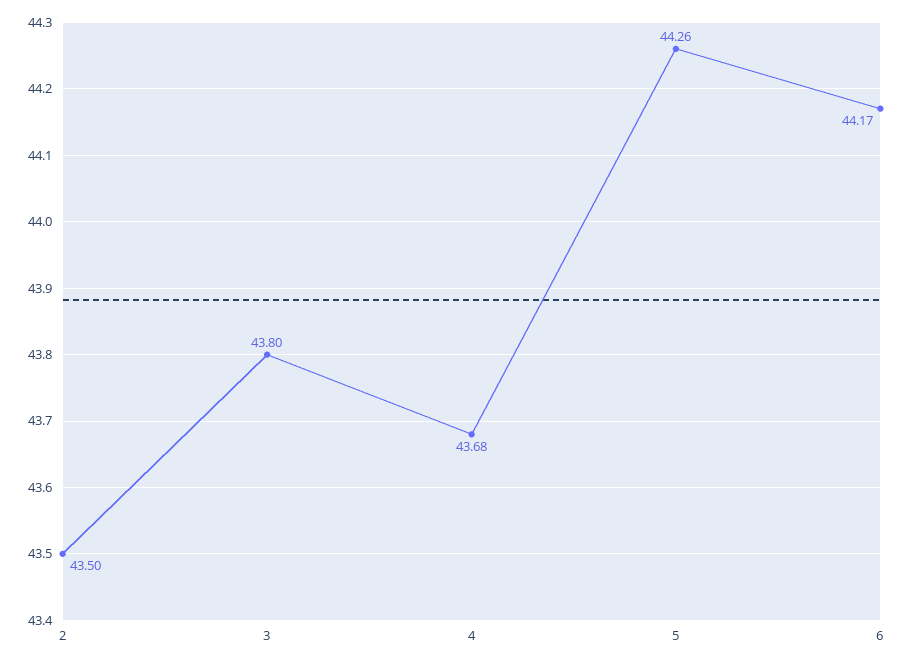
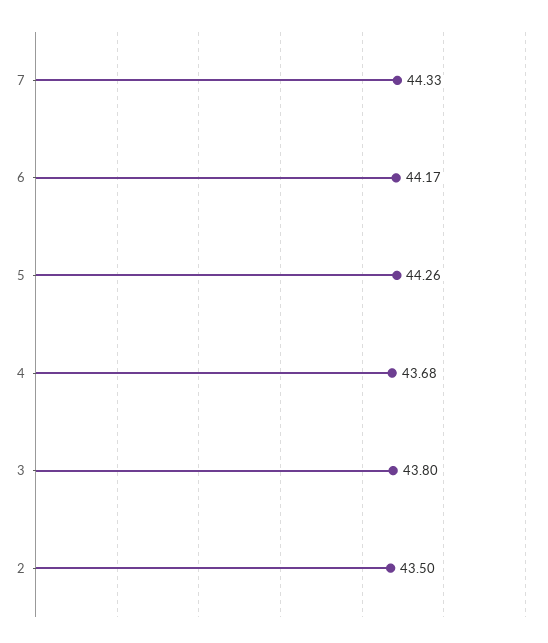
7: none -> 44.33

